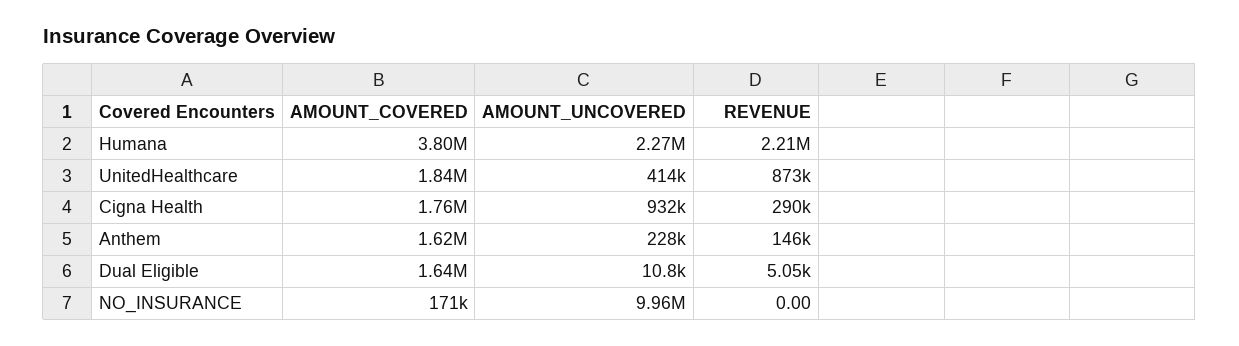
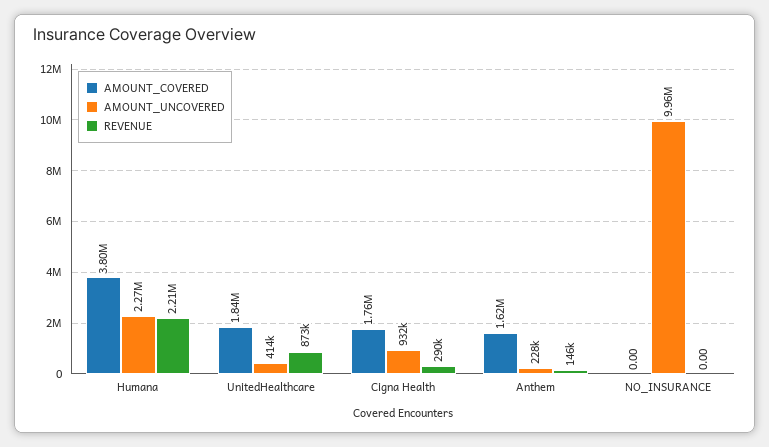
AMOUNT_COVERED, Dual Eligible: 1640000 -> none
AMOUNT_UNCOVERED, Dual Eligible: 10800 -> none
REVENUE, Dual Eligible: 5050 -> none
AMOUNT_COVERED, NO_INSURANCE: 171000 -> 0

